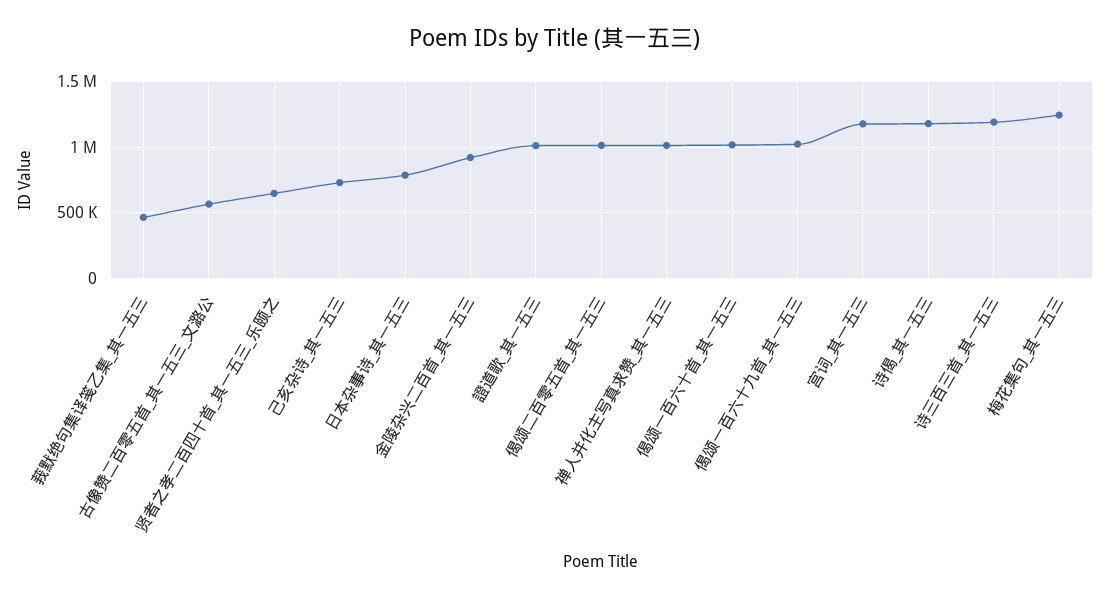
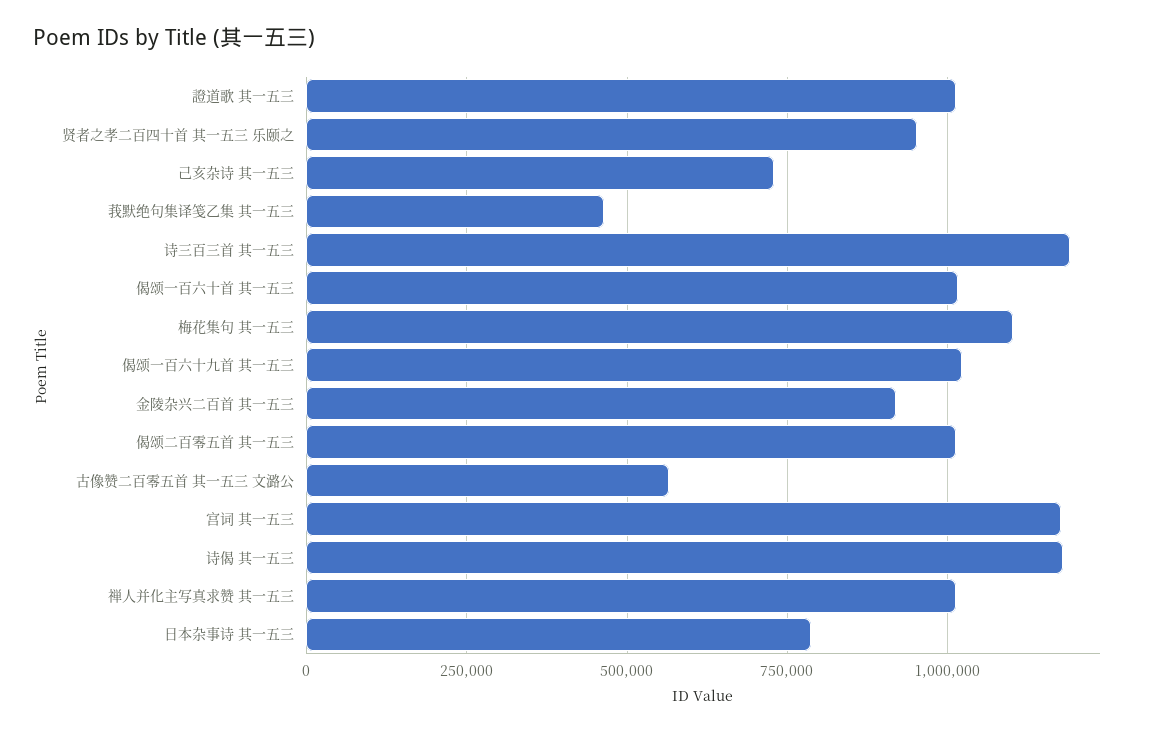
贤者之孝二百四十首_其一五三_乐颐之: 650000 -> 950000
梅花集句_其一五三: 1250000 -> 1100000

